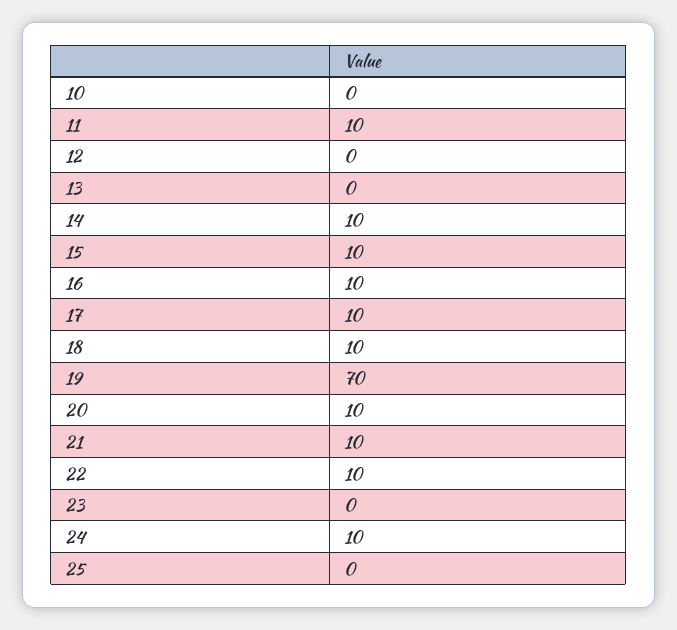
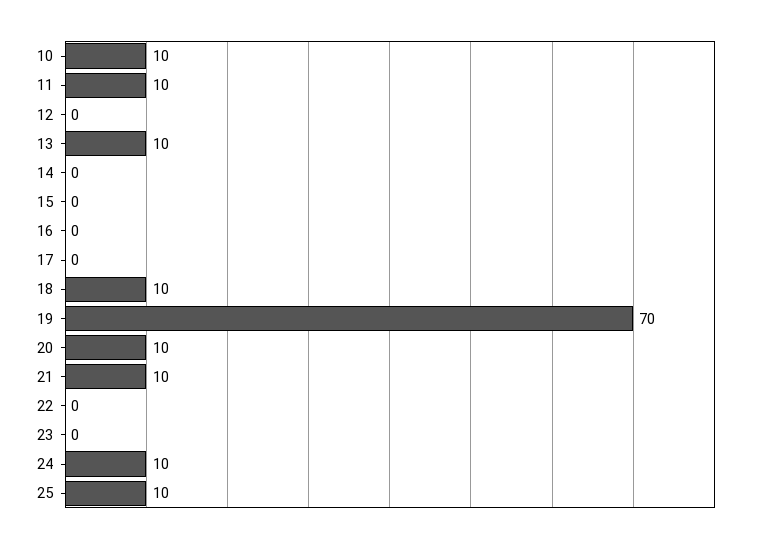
10: 0 -> 10
13: 0 -> 10
14: 10 -> 0
15: 10 -> 0
16: 10 -> 0
17: 10 -> 0
22: 10 -> 0
25: 0 -> 10

